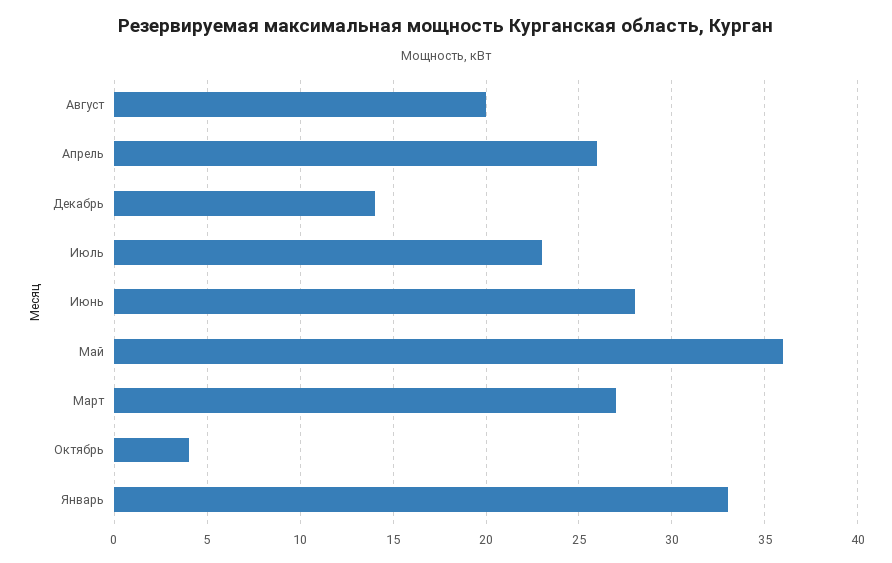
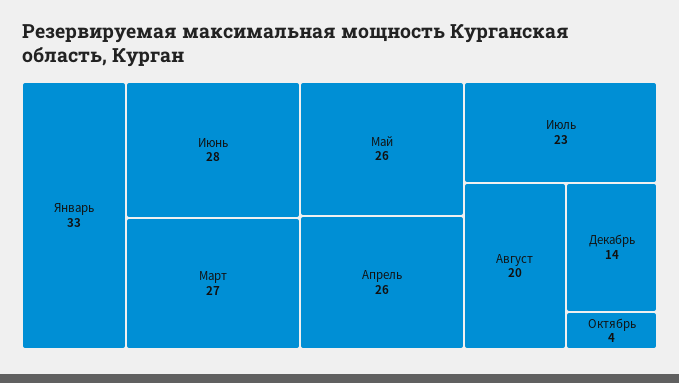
Май: 36 -> 26

